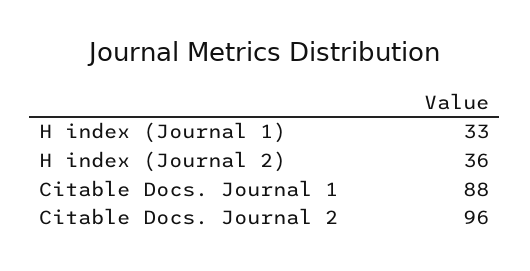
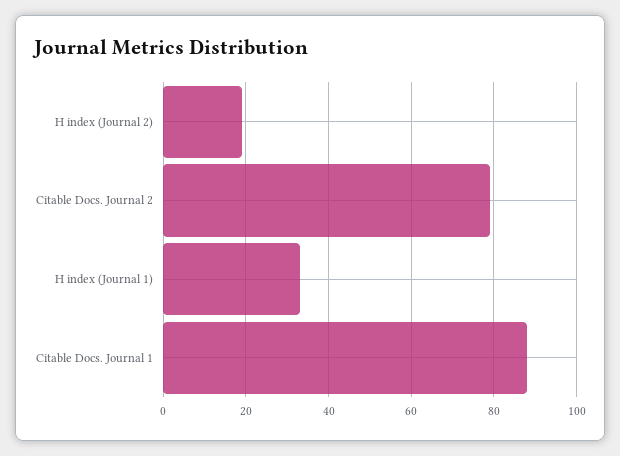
H index (Journal 2): 36 -> 20
Citable Docs. Journal 2: 96 -> 80

